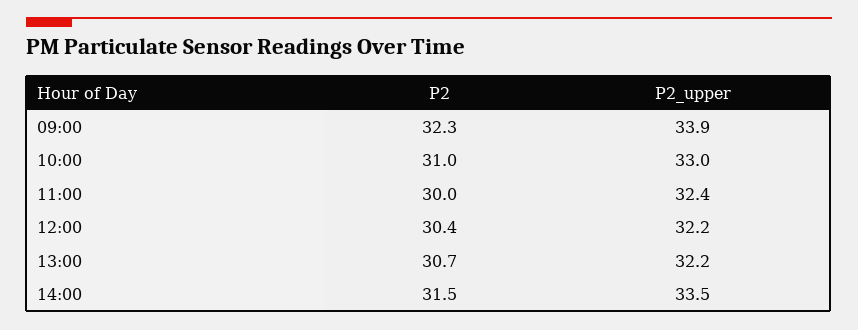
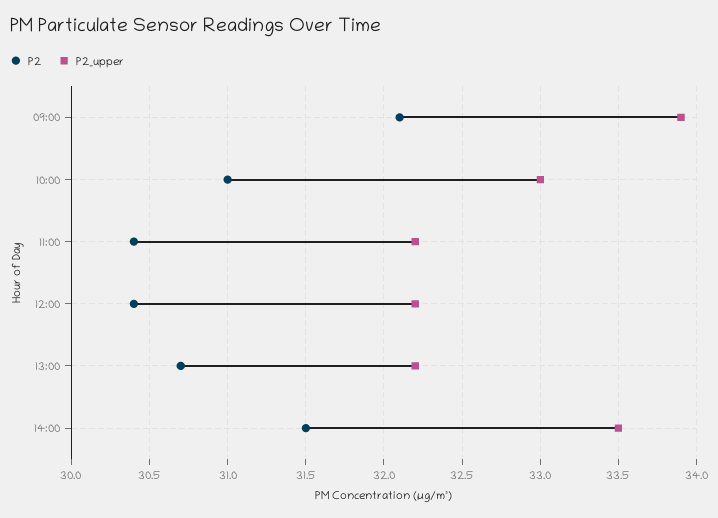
P2, 09:00: 32.3 -> 32.1
P2, 11:00: 30 -> 30.4
P2_upper, 11:00: 32.4 -> 32.2

